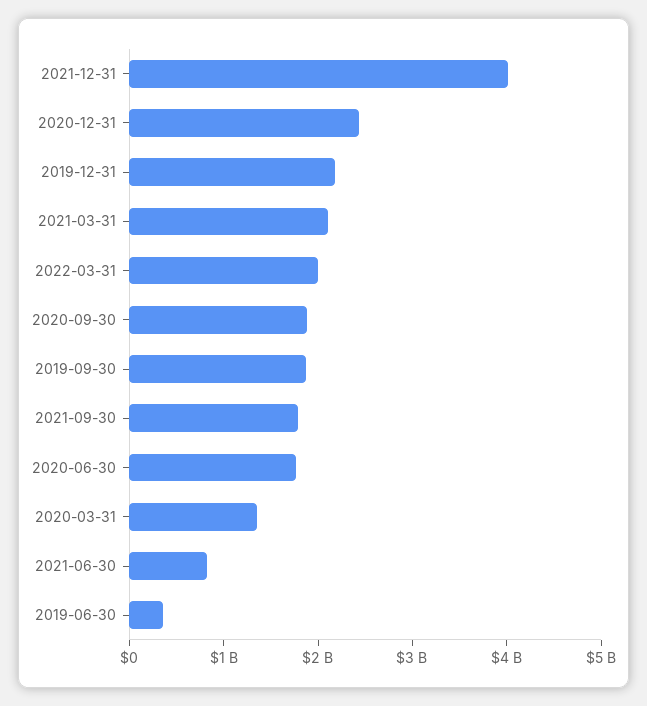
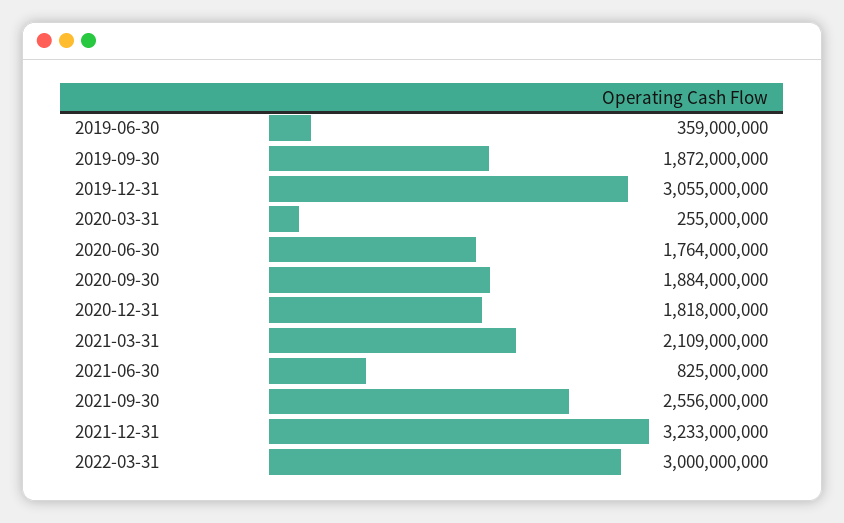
2021-12-31: 4000000000 -> 3233000000
2020-12-31: 2400000000 -> 1818000000
2019-12-31: 2200000000 -> 3055000000
2022-03-31: 2000000000 -> 3000000000
2021-09-30: 1800000000 -> 2556000000
2020-03-31: 1400000000 -> 255000000

